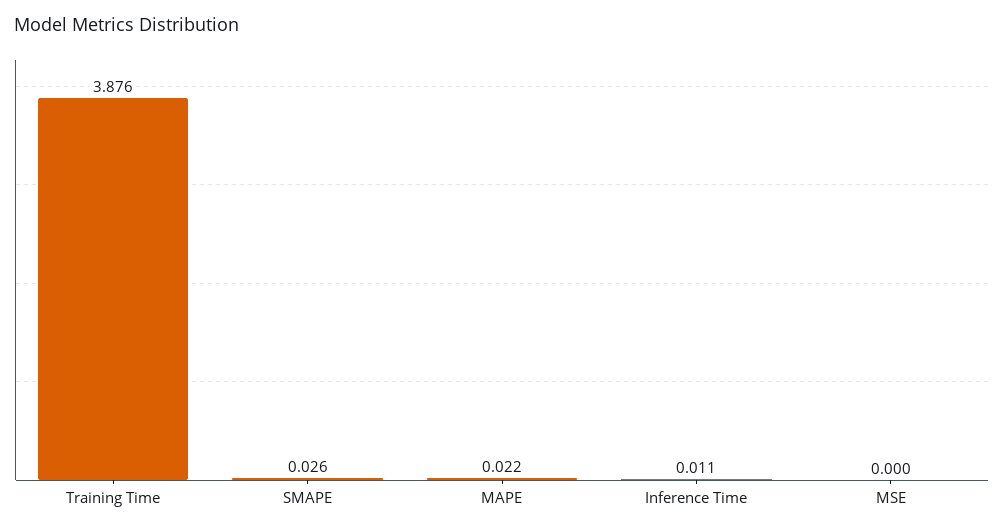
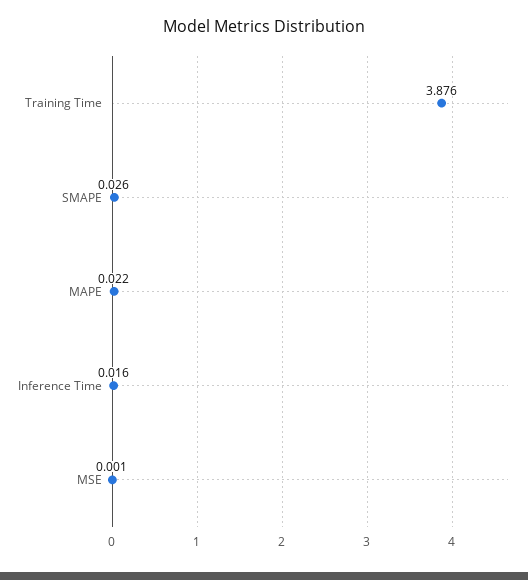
Inference Time: 0.011 -> 0.016
MSE: 0 -> 0.001

